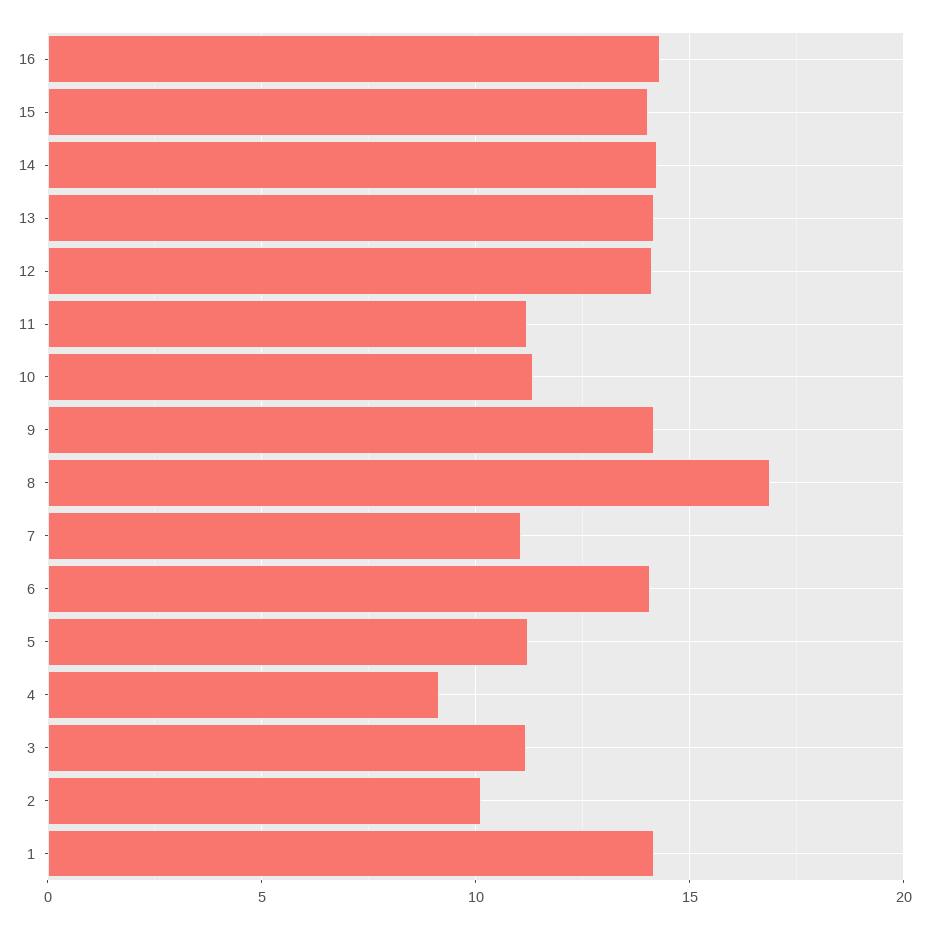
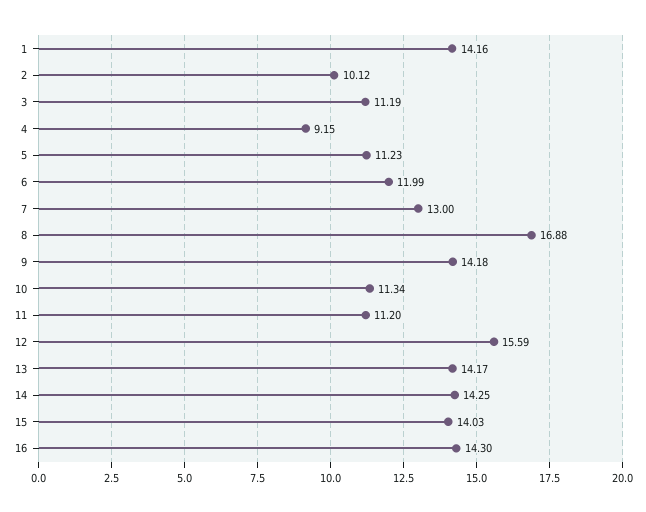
12: 14 -> 15.59
7: 11 -> 13
6: 14 -> 11.99

